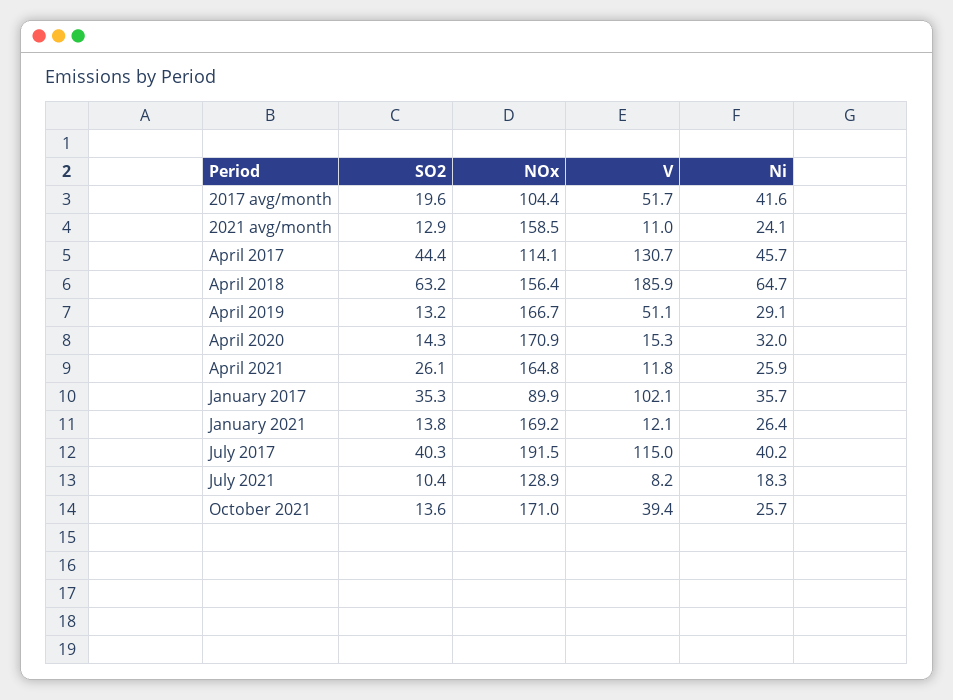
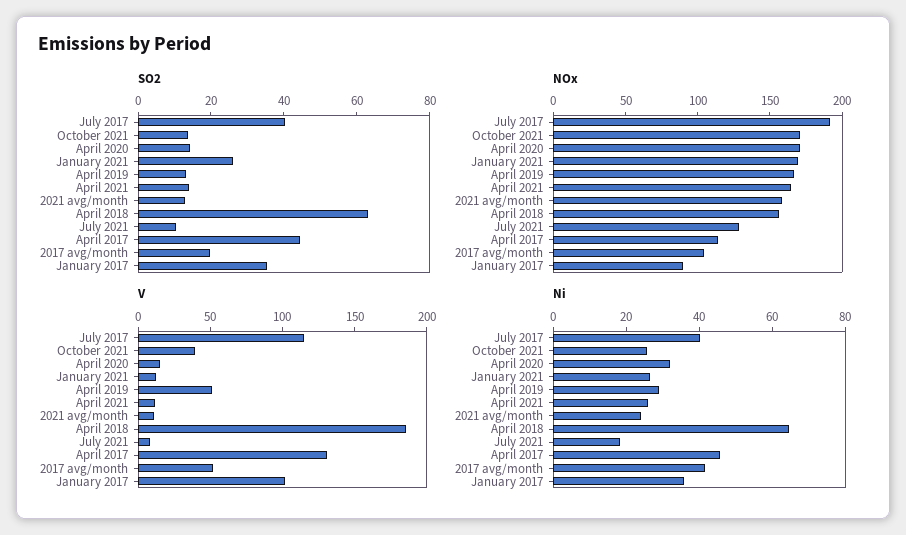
SO2, April 2021: 26.1 -> 15
SO2, January 2021: 13.8 -> 25

